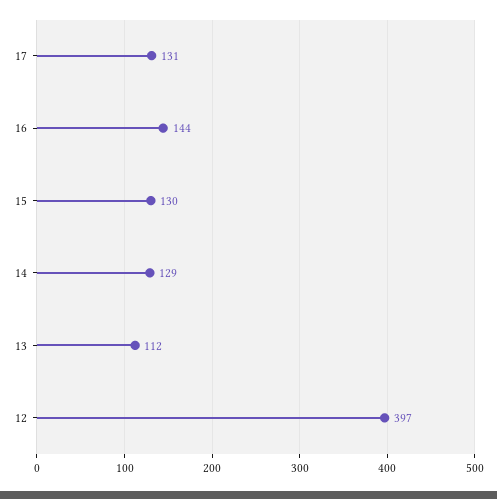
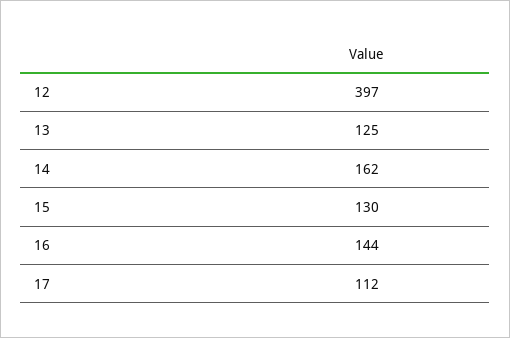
17: 131 -> 112
14: 129 -> 162
13: 112 -> 125

